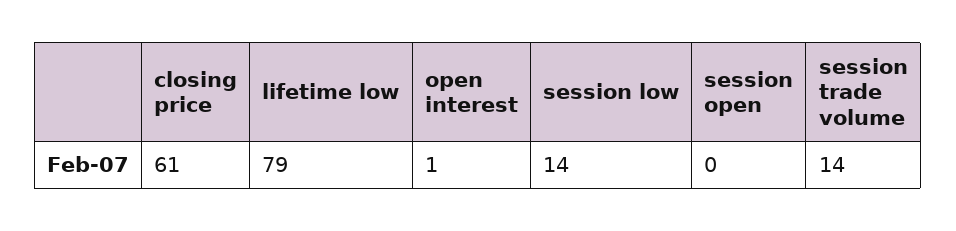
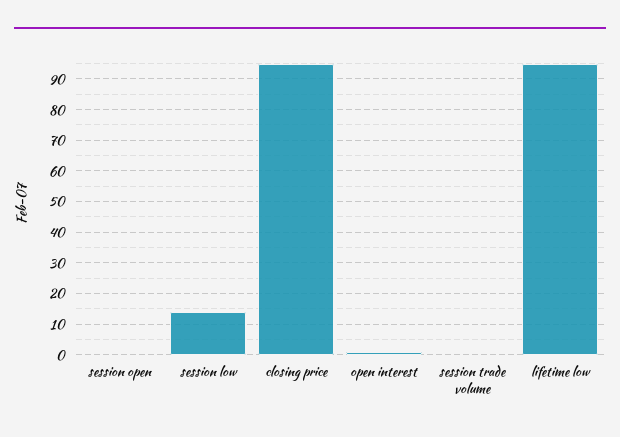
closing price: 61 -> 95
lifetime low: 79 -> 95
session trade volume: 14 -> 0

